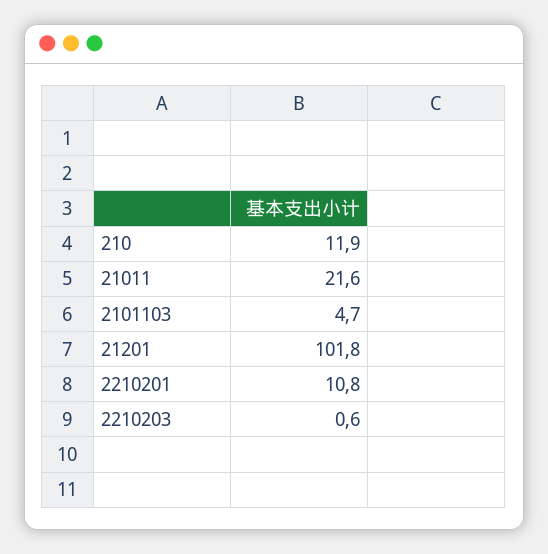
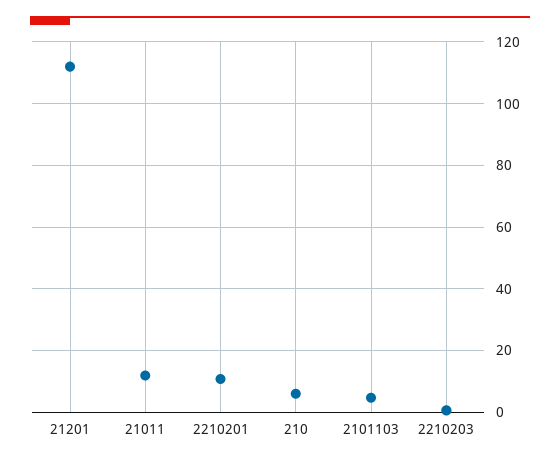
210: 11.9 -> 6
21011: 21.6 -> 12
21201: 101.8 -> 112

